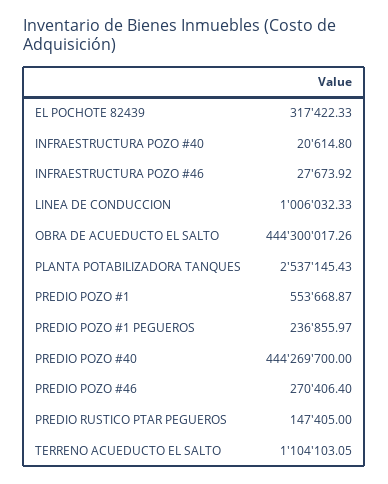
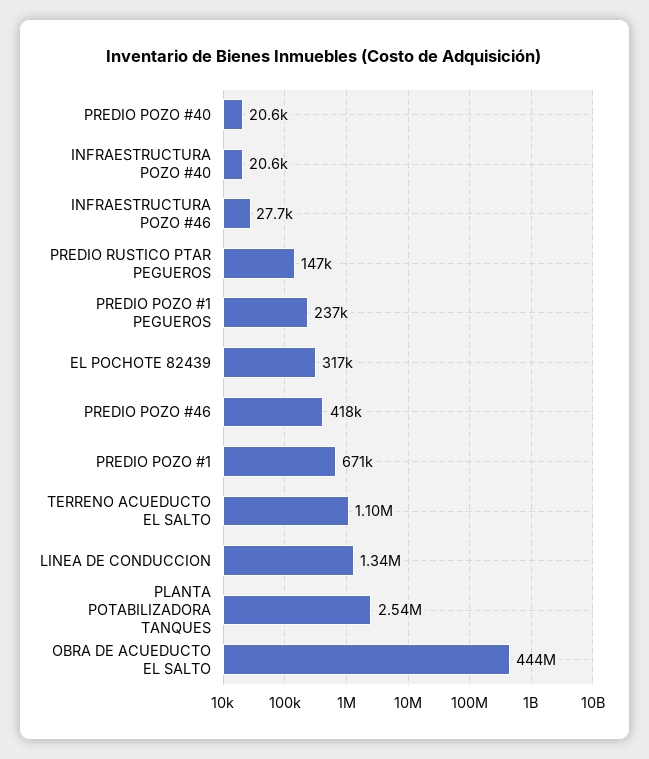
LINEA DE CONDUCCION: 1006032.33 -> 1340000
PREDIO POZO #1: 553668.87 -> 671000
PREDIO POZO #40: 444269700 -> 20600
PREDIO POZO #46: 270406.4 -> 418000

